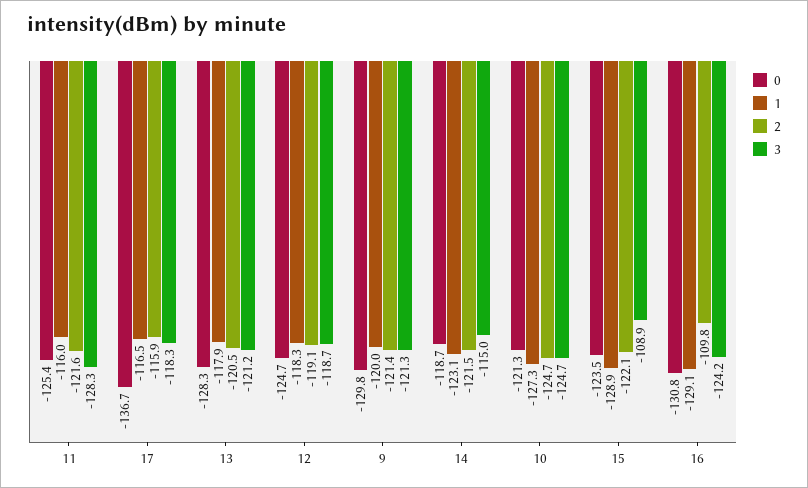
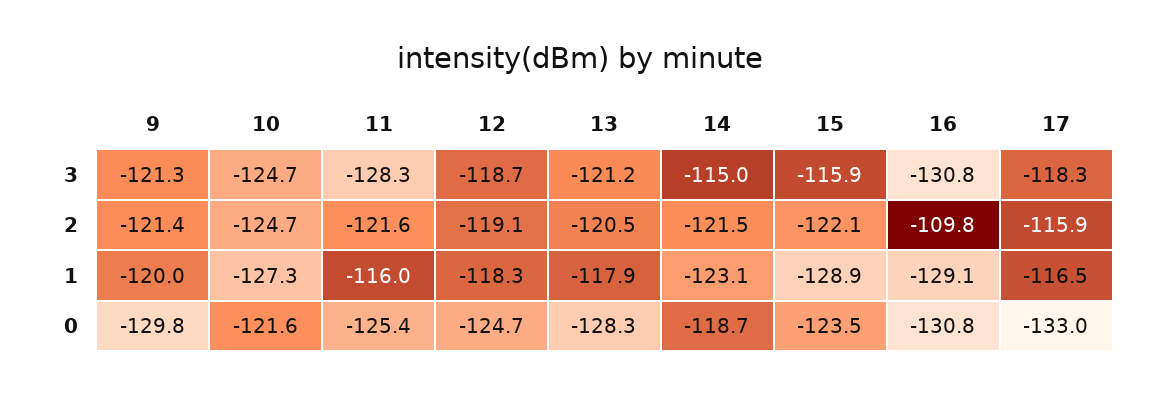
0, 17: -136.7 -> -133
0, 10: -121.3 -> -121.6
3, 15: -108.9 -> -115.9
3, 16: -124.2 -> -130.8

